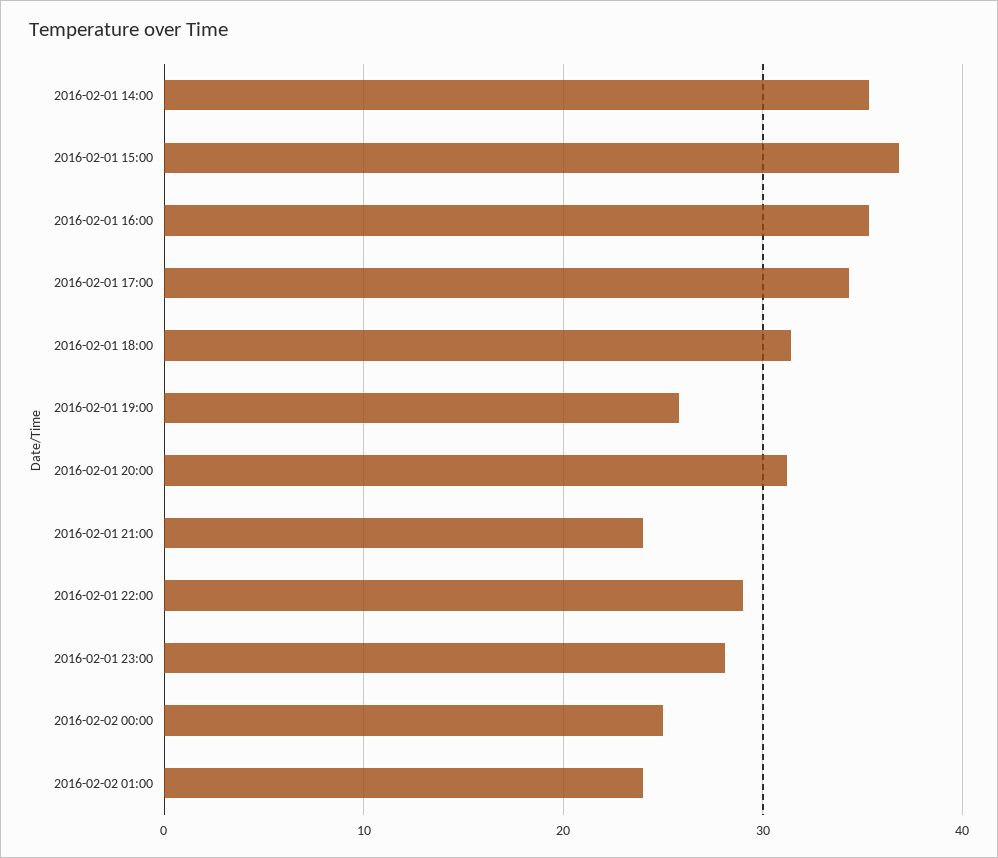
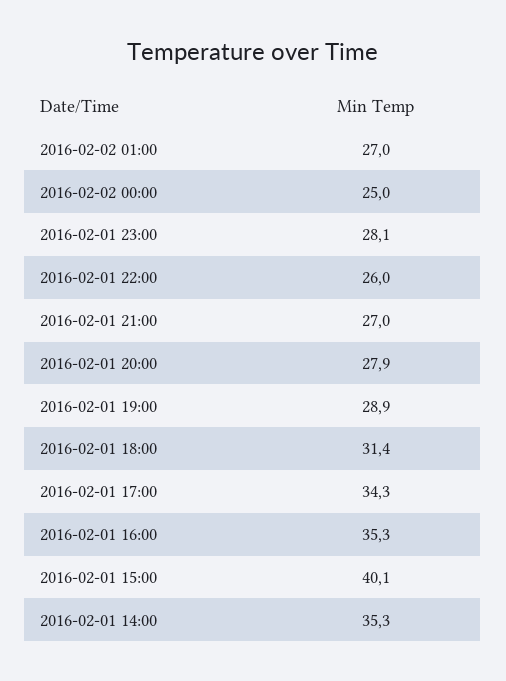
2016-02-01 15:00: 37 -> 40.1
2016-02-01 19:00: 26 -> 28.9
2016-02-01 20:00: 31 -> 27.9
2016-02-01 21:00: 24 -> 27
2016-02-01 22:00: 29 -> 26
2016-02-02 01:00: 24 -> 27

